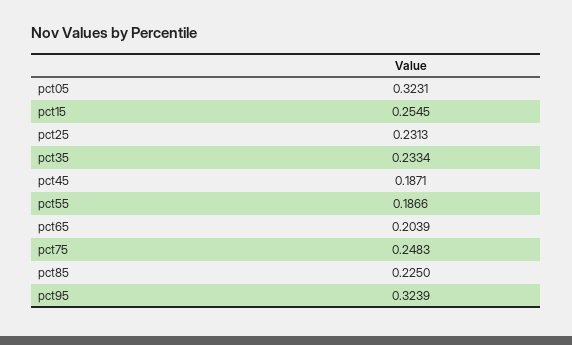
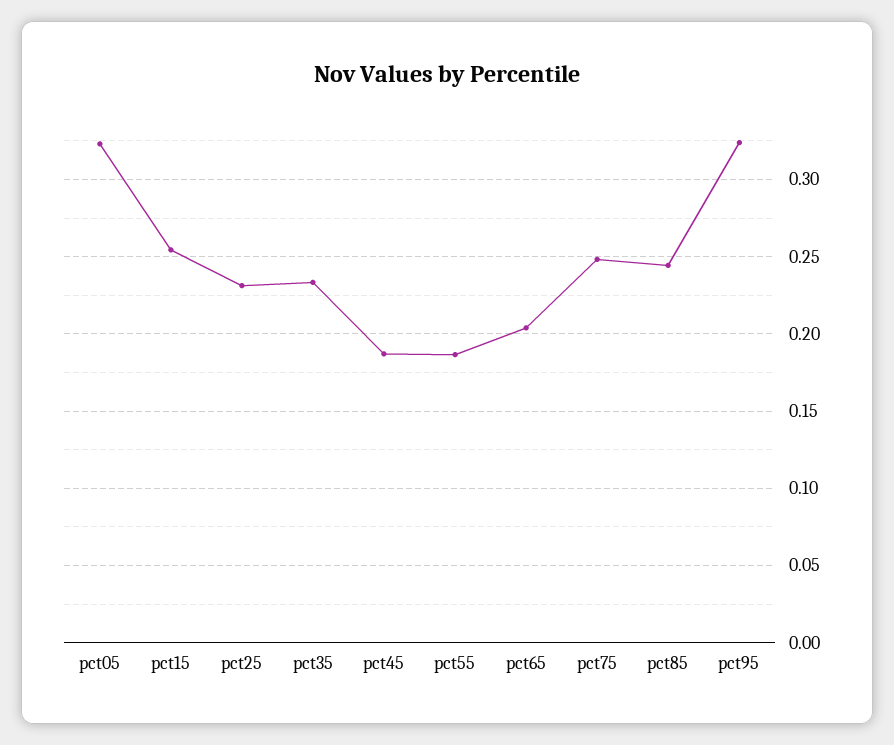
pct85: 0.225 -> 0.245

